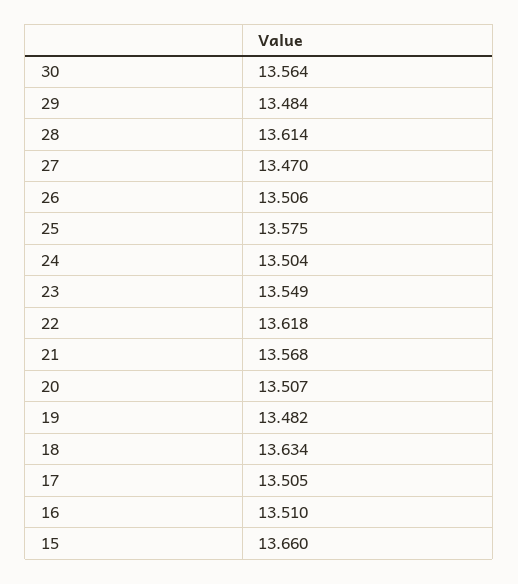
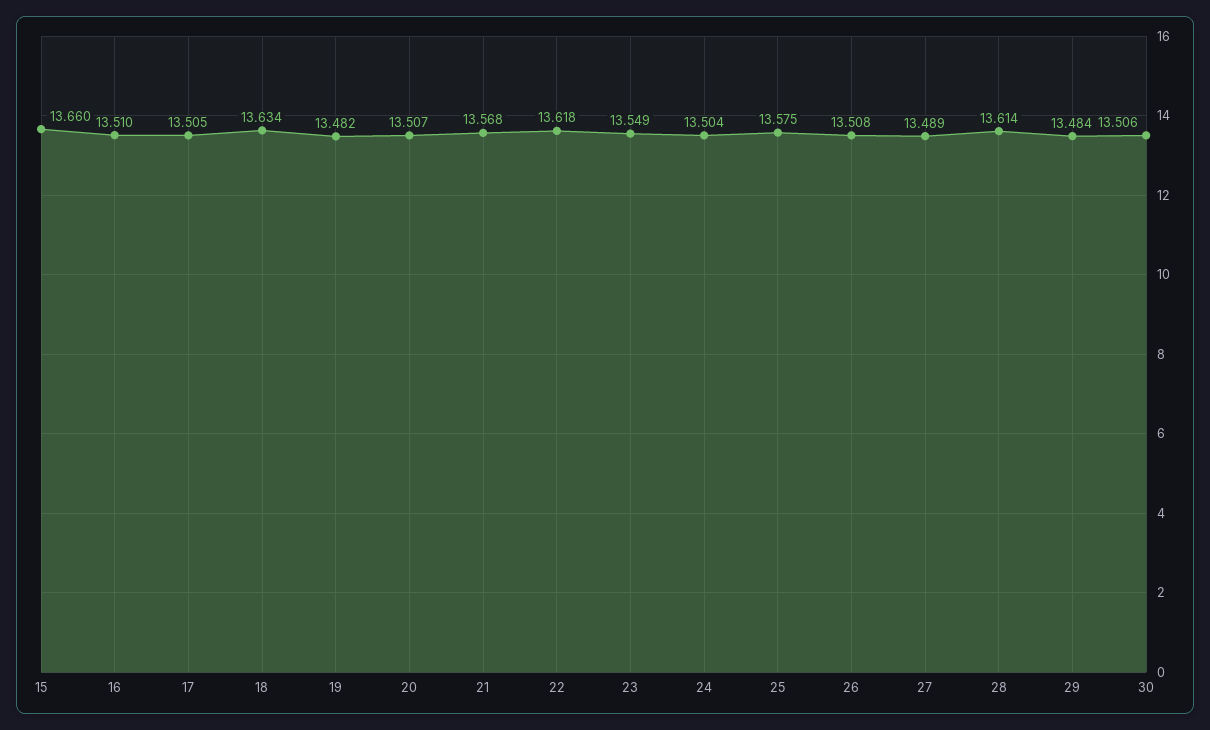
30: 13.564 -> 13.506
27: 13.47 -> 13.489
26: 13.506 -> 13.508

